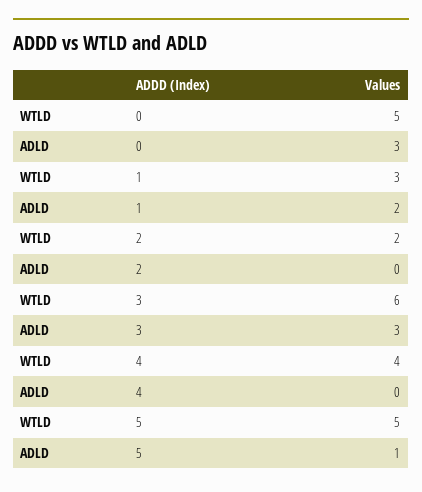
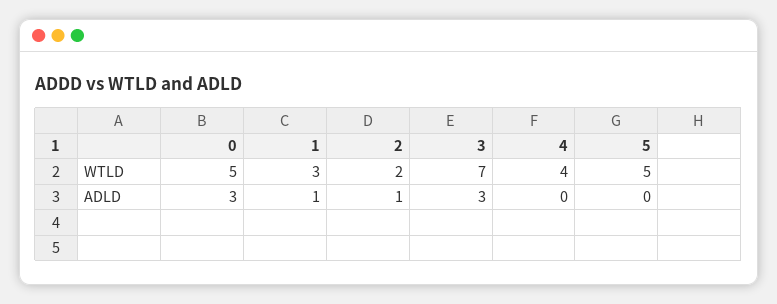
ADLD, 1: 2 -> 1
ADLD, 2: 0 -> 1
WTLD, 3: 6 -> 7
ADLD, 5: 1 -> 0

